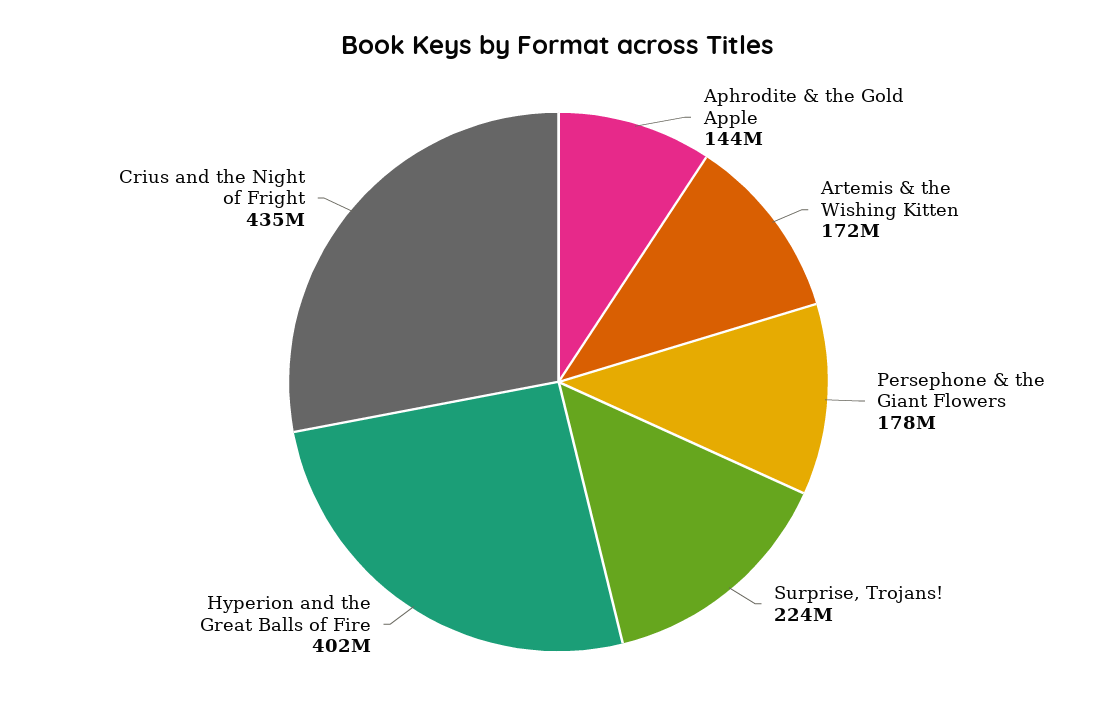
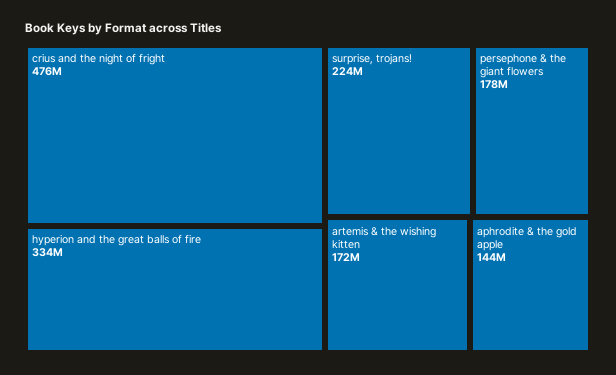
Hyperion and the Great Balls of Fire: 402000000 -> 334000000
Crius and the Night of Fright: 435000000 -> 476000000

